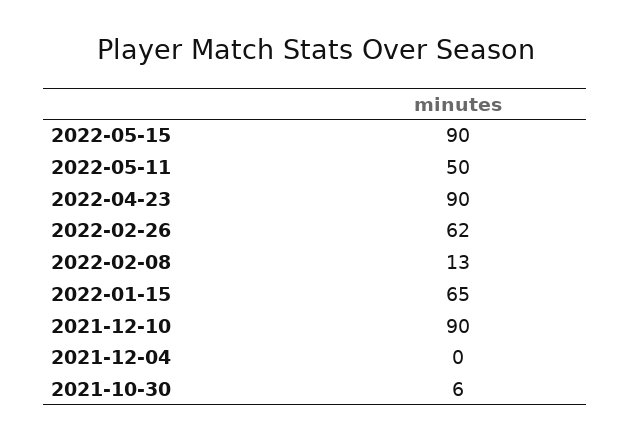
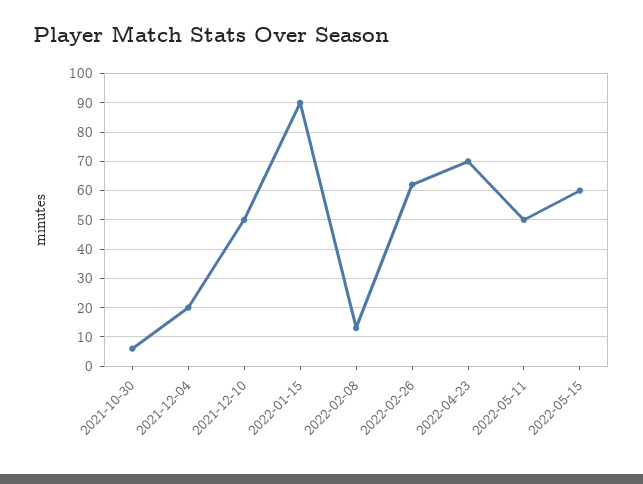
2022-05-15: 90 -> 60
2022-04-23: 90 -> 70
2022-01-15: 65 -> 90
2021-12-10: 90 -> 50
2021-12-04: 0 -> 20

